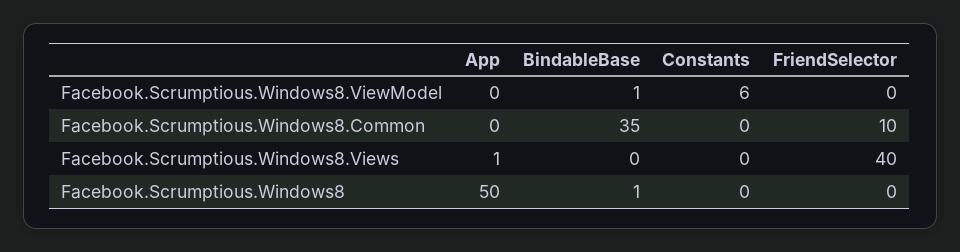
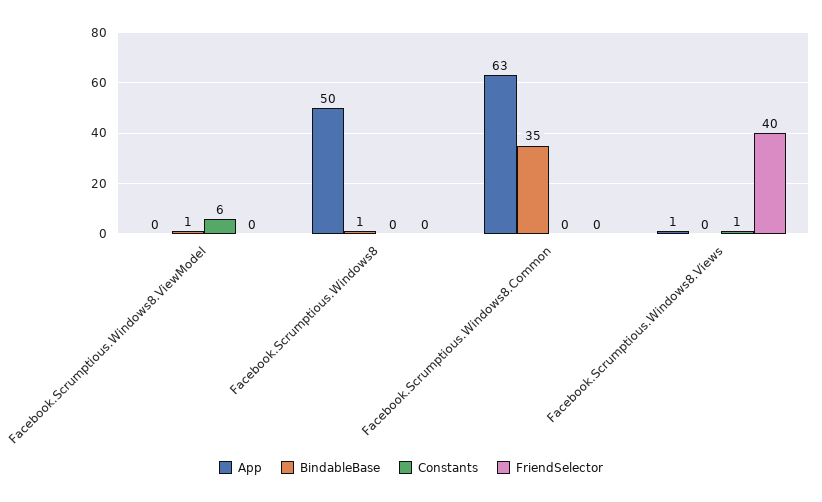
App, Facebook.Scrumptious.Windows8.Common: 0 -> 63
FriendSelector, Facebook.Scrumptious.Windows8.Common: 10 -> 0
Constants, Facebook.Scrumptious.Windows8.Views: 0 -> 1

